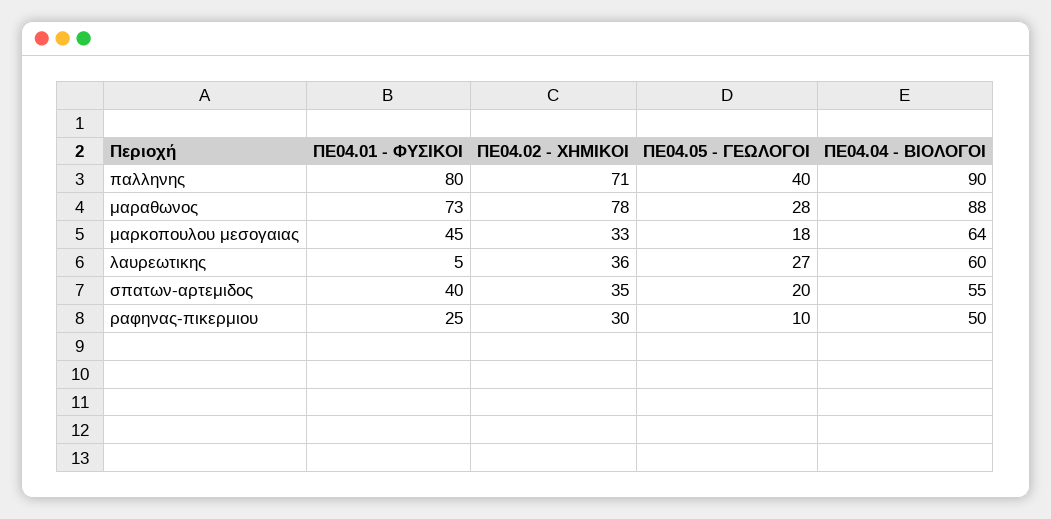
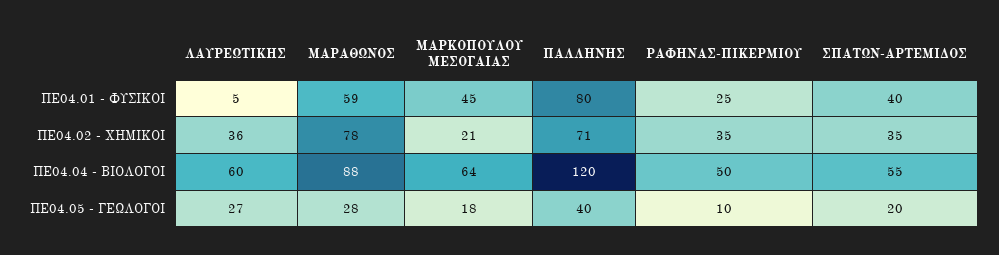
ΠΕ04.04 - ΒΙΟΛΟΓΟΙ, παλληνης: 90 -> 120
ΠΕ04.01 - ΦΥΣΙΚΟΙ, μαραθωνος: 73 -> 59
ΠΕ04.02 - ΧΗΜΙΚΟΙ, μαρκοπουλου μεσογαιας: 33 -> 21
ΠΕ04.02 - ΧΗΜΙΚΟΙ, ραφηνας-πικερμιου: 30 -> 35

